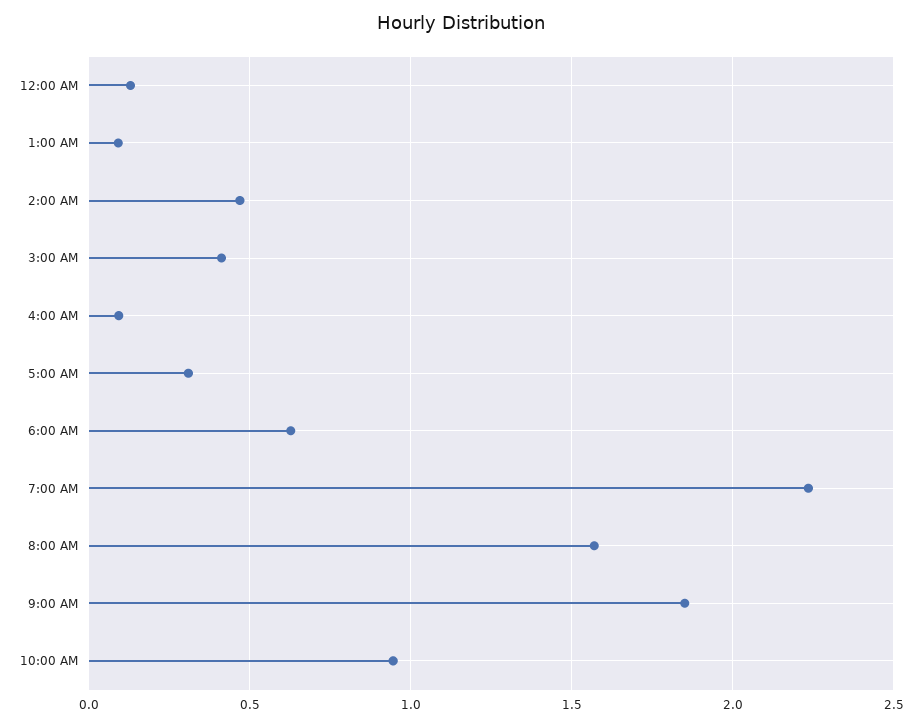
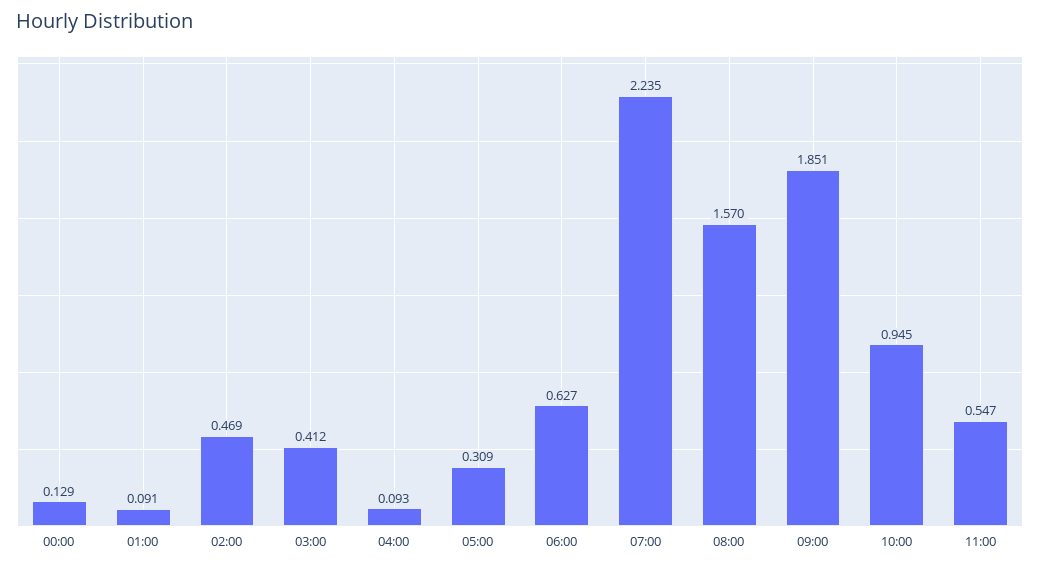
11:00: none -> 0.547

